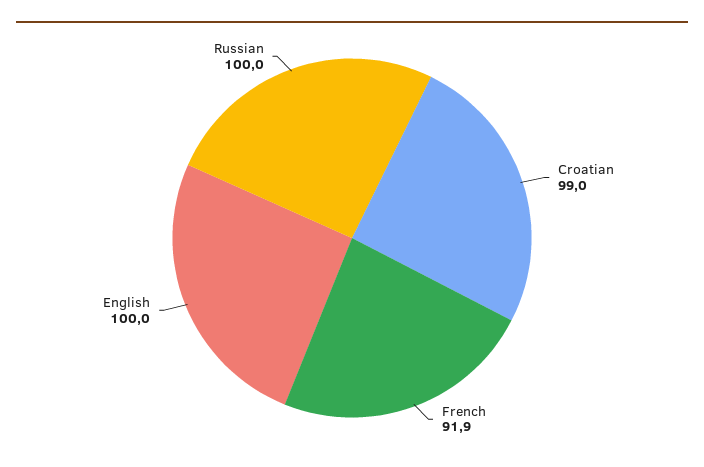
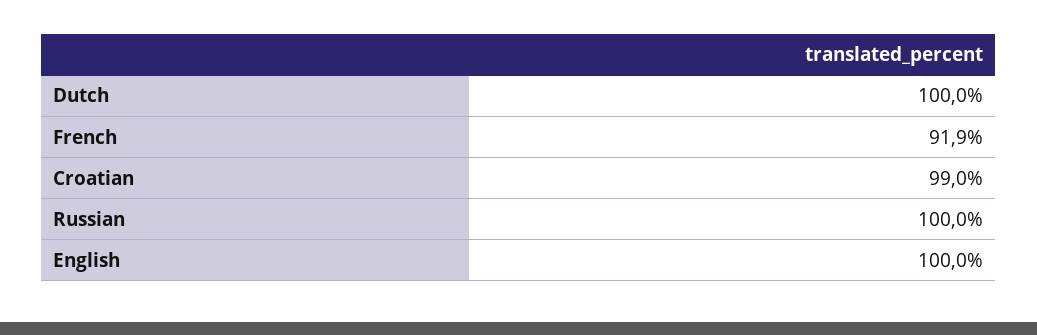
Dutch: none -> 100

